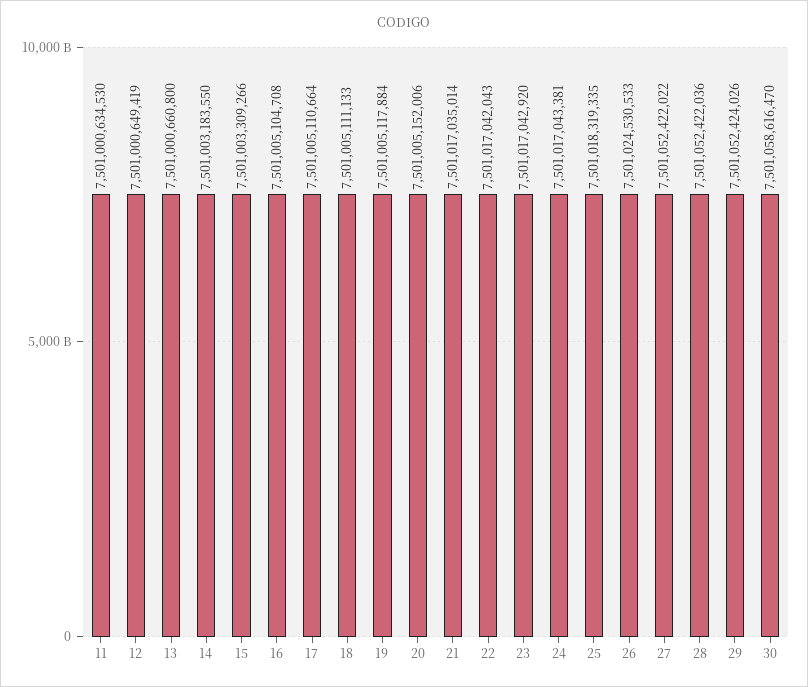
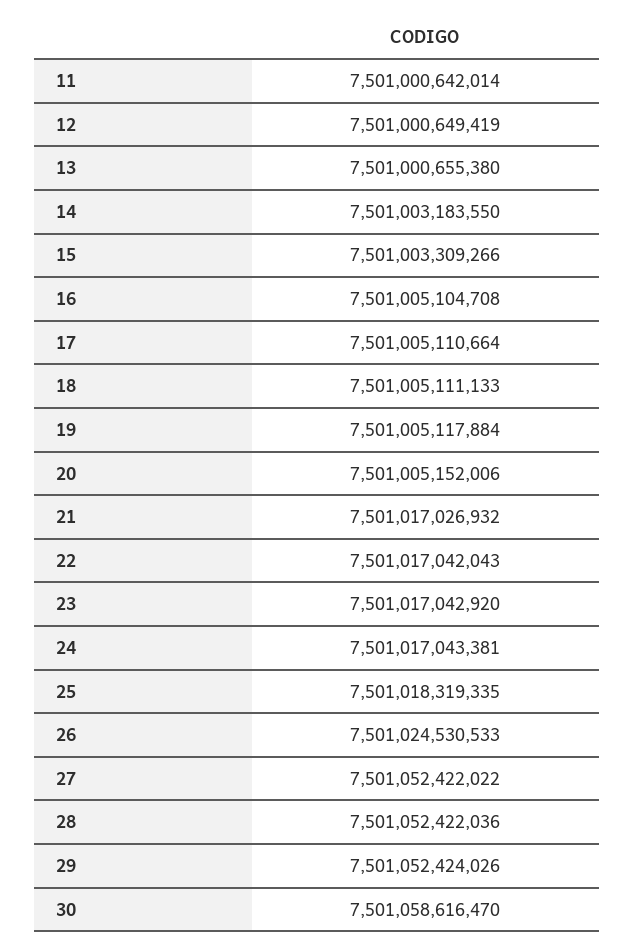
11: 7501000634530 -> 7501000642014
13: 7501000660800 -> 7501000655380
21: 7501017035014 -> 7501017026932

